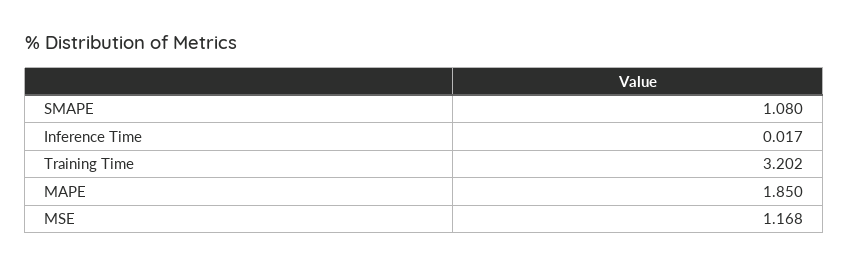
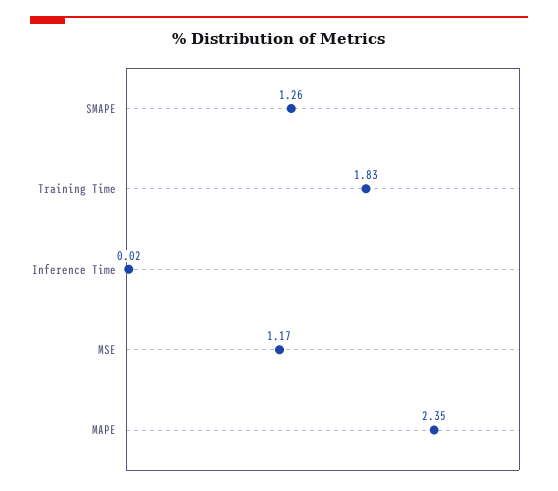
SMAPE: 1.08 -> 1.26
Training Time: 3.202 -> 1.83
MAPE: 1.85 -> 2.35

